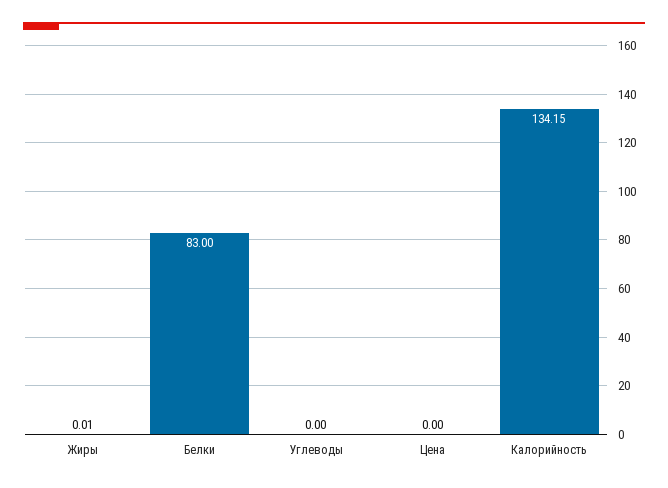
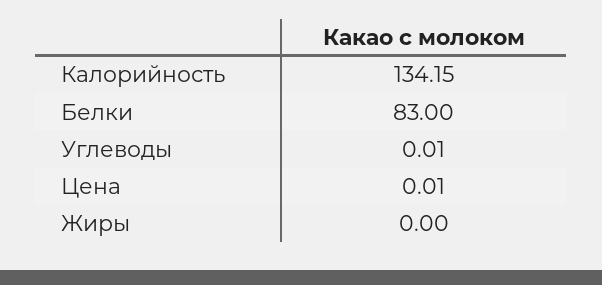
Жиры: 0.01 -> 0
Углеводы: 0 -> 0.01
Цена: 0 -> 0.01

